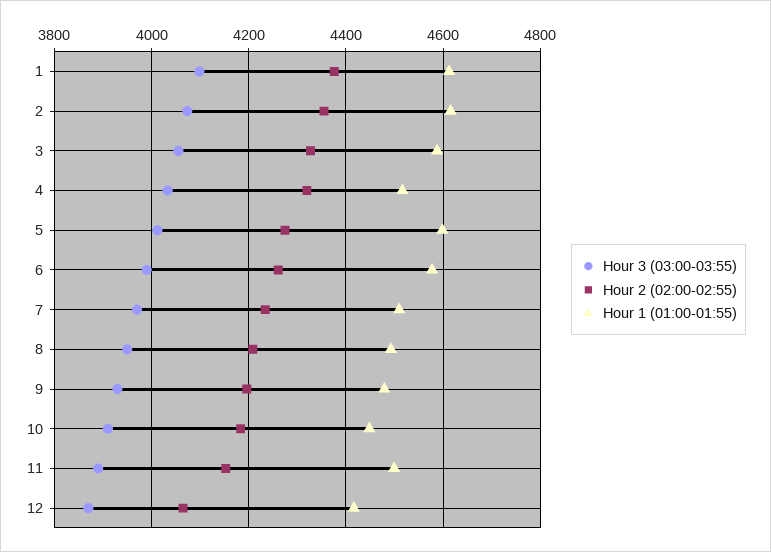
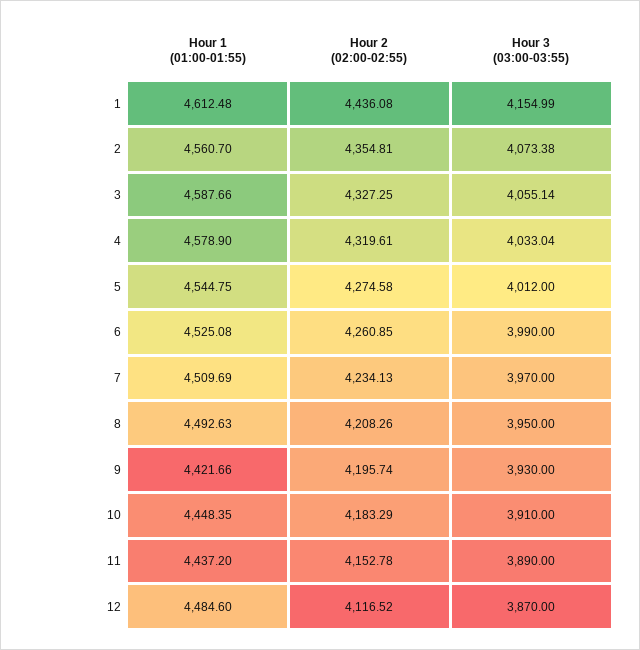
Hour 3 (03:00-03:55), 1: 4100 -> 4154.99
Hour 2 (02:00-02:55), 1: 4380 -> 4436.08
Hour 1 (01:00-01:55), 2: 4620 -> 4560.7
Hour 1 (01:00-01:55), 4: 4520 -> 4578.9
Hour 1 (01:00-01:55), 5: 4600 -> 4544.75
Hour 1 (01:00-01:55), 6: 4580 -> 4525.08
Hour 1 (01:00-01:55), 9: 4480 -> 4421.66
Hour 1 (01:00-01:55), 11: 4500 -> 4437.2
Hour 2 (02:00-02:55), 12: 4060 -> 4116.52
Hour 1 (01:00-01:55), 12: 4420 -> 4484.6

